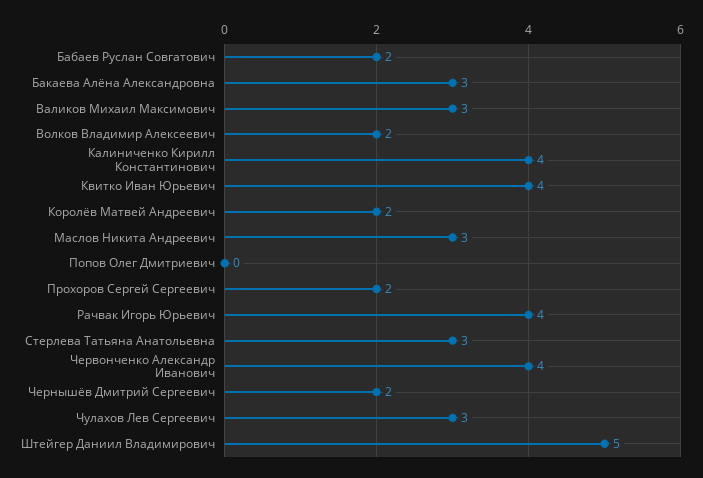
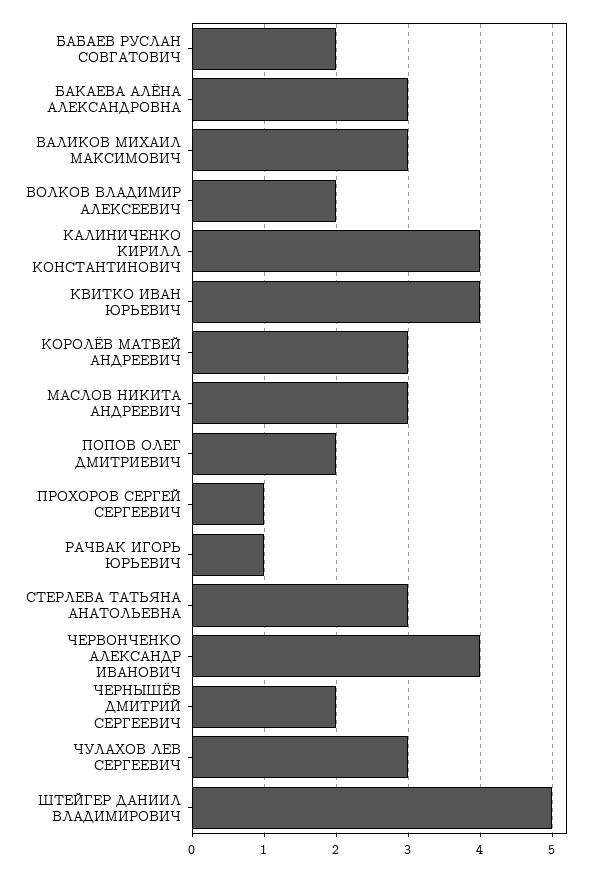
Королёв Матвей Андреевич: 2 -> 3
Попов Олег Дмитриевич: 0 -> 2
Прохоров Сергей Сергеевич: 2 -> 1
Рачвак Игорь Юрьевич: 4 -> 1

